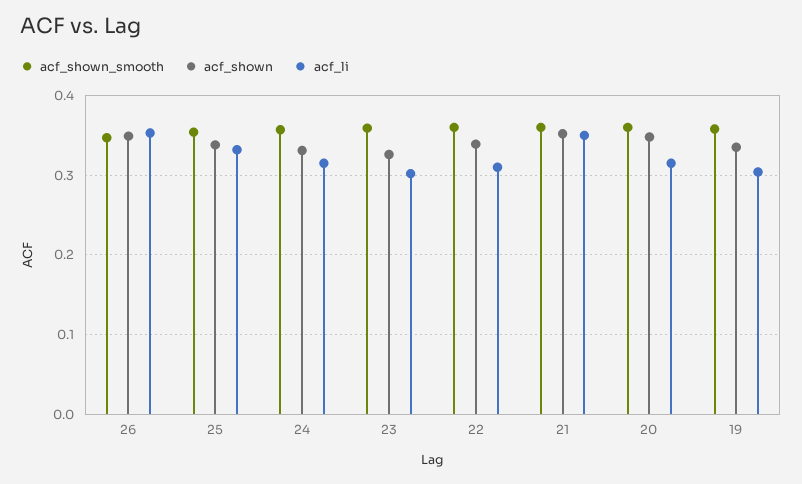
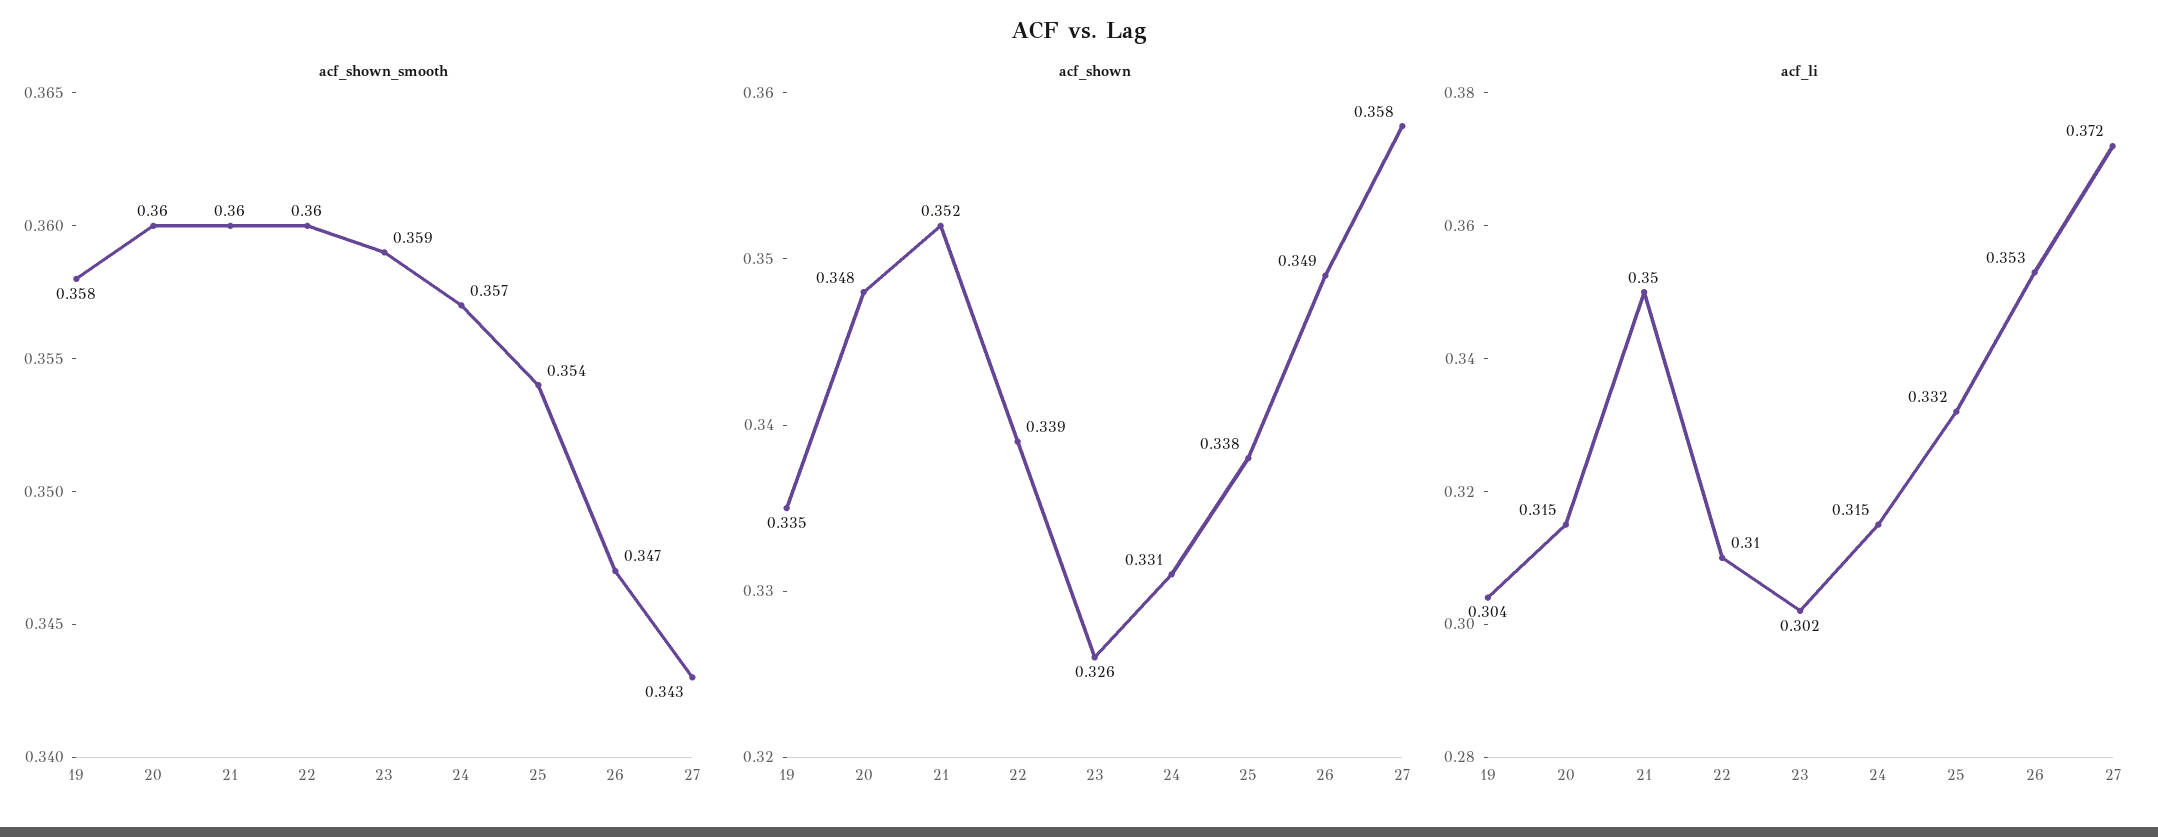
acf_shown_smooth, 27: none -> 0.343
acf_shown, 27: none -> 0.358
acf_li, 27: none -> 0.372

